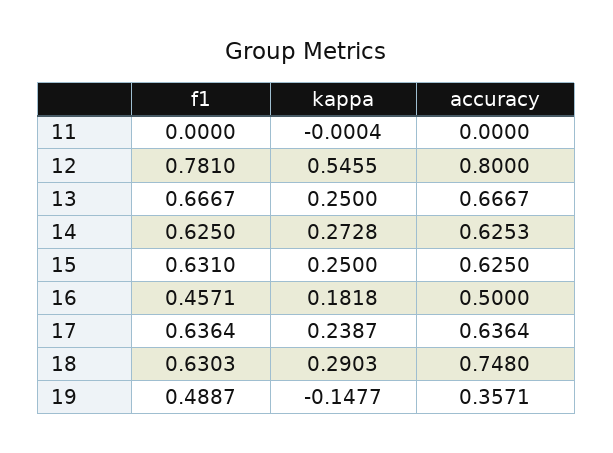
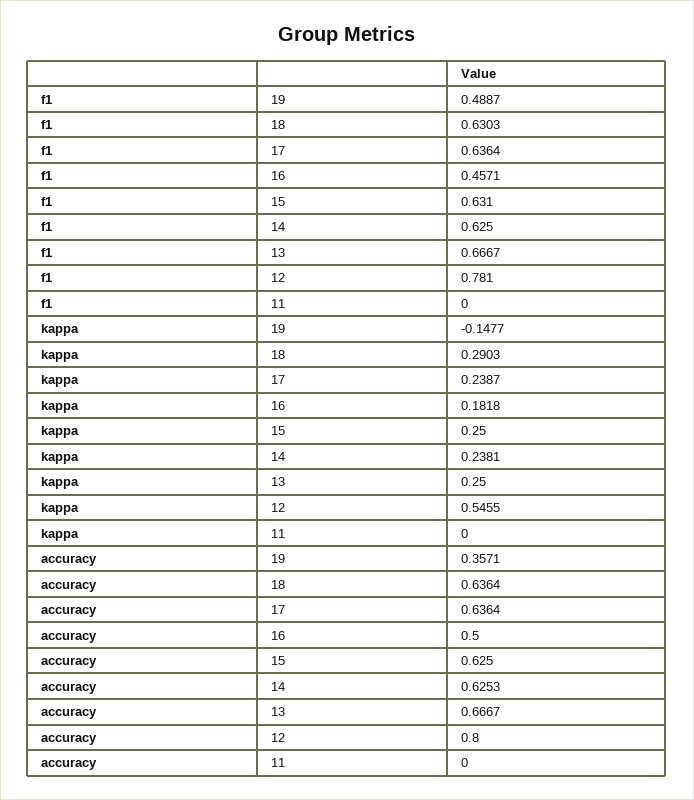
kappa, 11: -0.0004 -> 0
kappa, 14: 0.2728 -> 0.2381
accuracy, 18: 0.748 -> 0.6364

